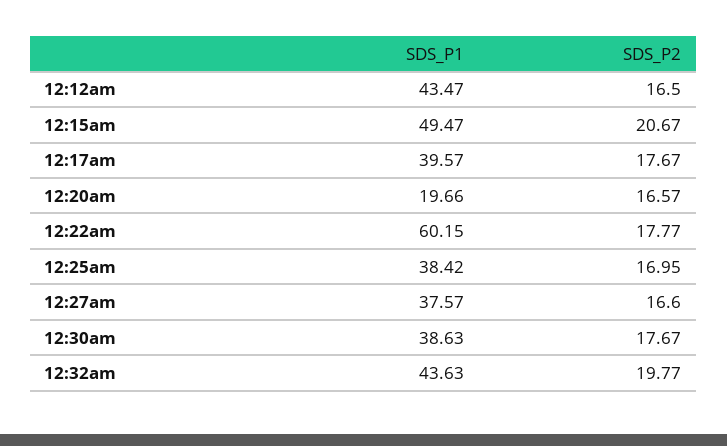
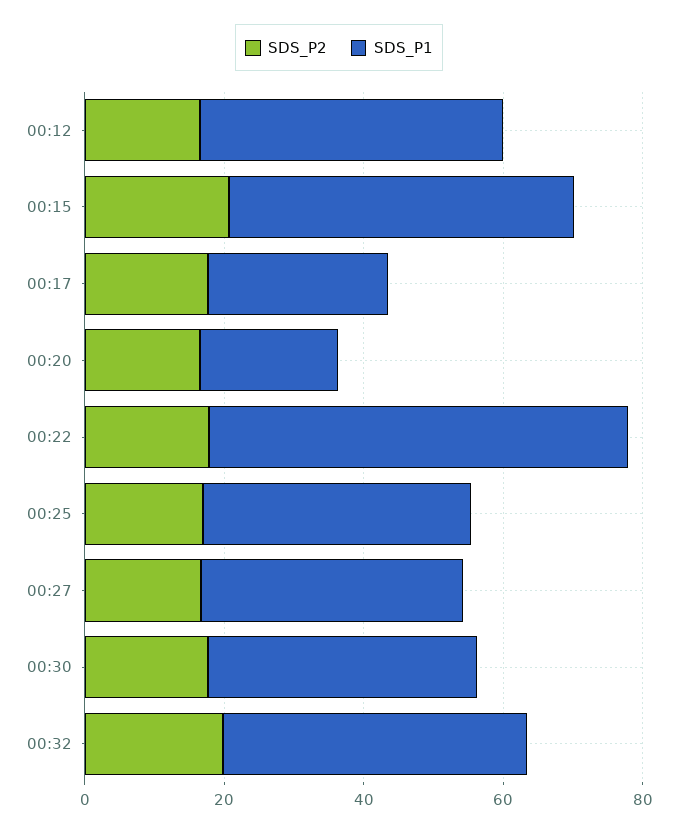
SDS_P1, 12:17am: 39.57 -> 25

